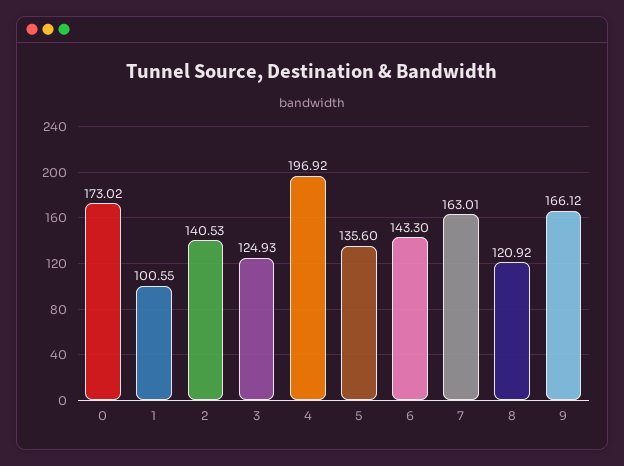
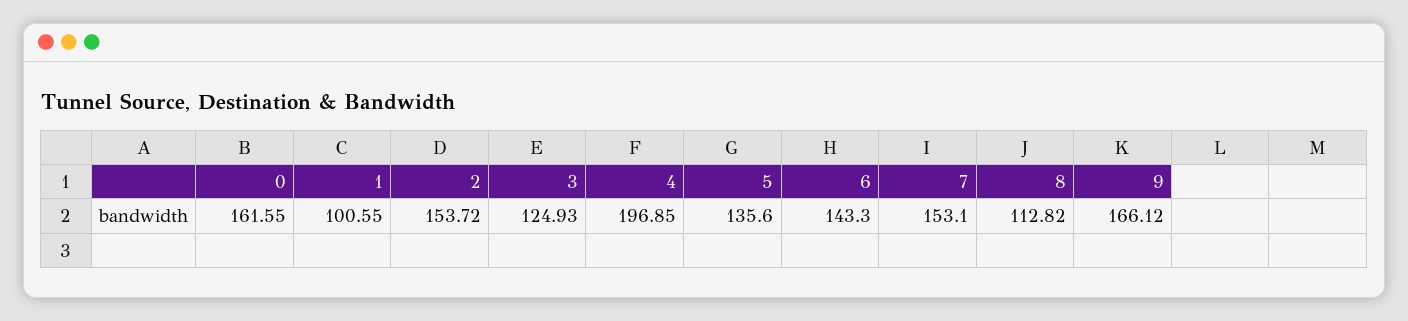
0: 173.02 -> 161.55
2: 140.53 -> 153.72
4: 196.92 -> 196.85
7: 163.01 -> 153.1
8: 120.92 -> 112.82

